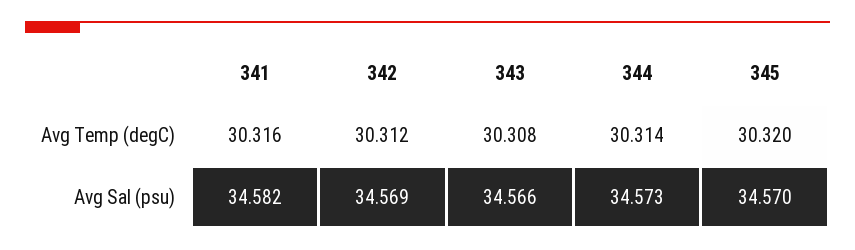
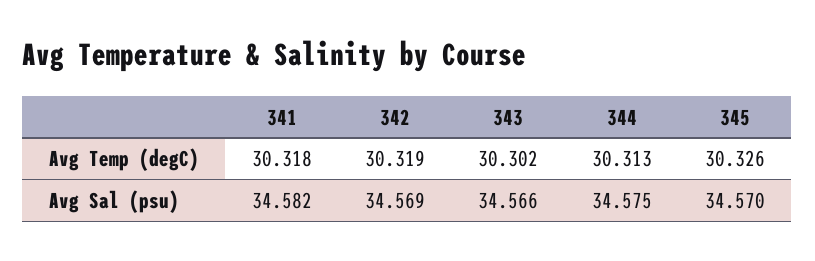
341, Avg Temp (degC): 30.316 -> 30.318
342, Avg Temp (degC): 30.312 -> 30.319
343, Avg Temp (degC): 30.308 -> 30.302
344, Avg Temp (degC): 30.314 -> 30.313
345, Avg Temp (degC): 30.32 -> 30.326
344, Avg Sal (psu): 34.573 -> 34.575

